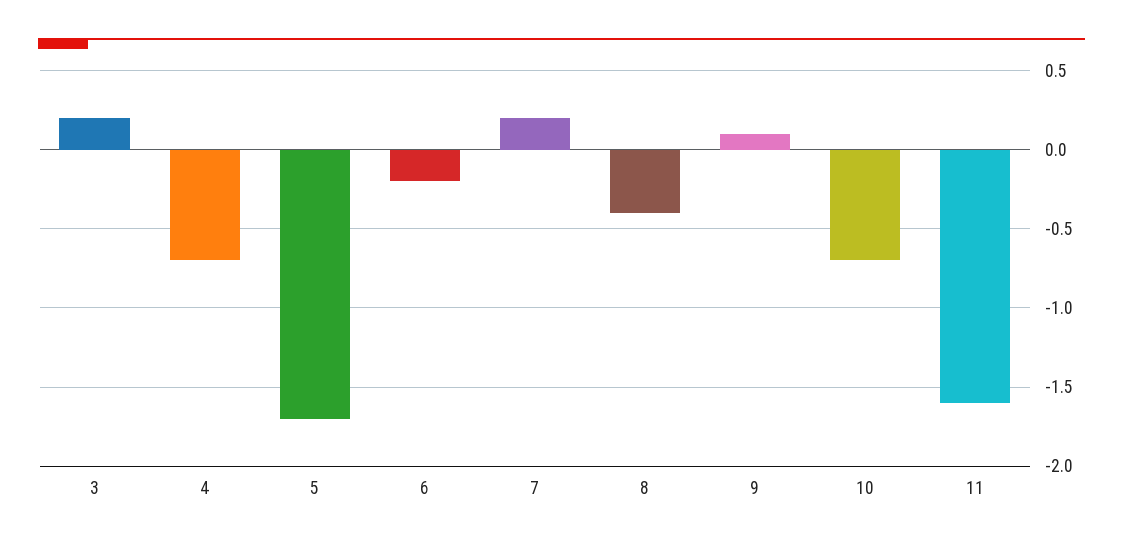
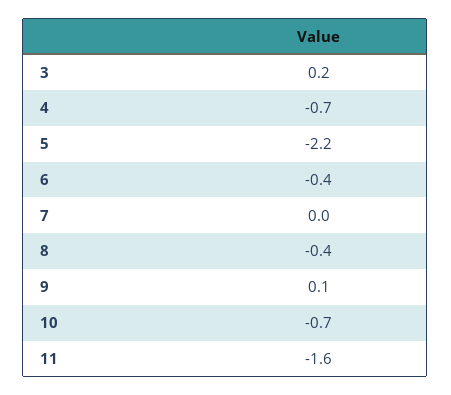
5: -1.7 -> -2.2
6: -0.2 -> -0.4
7: 0.2 -> 0

